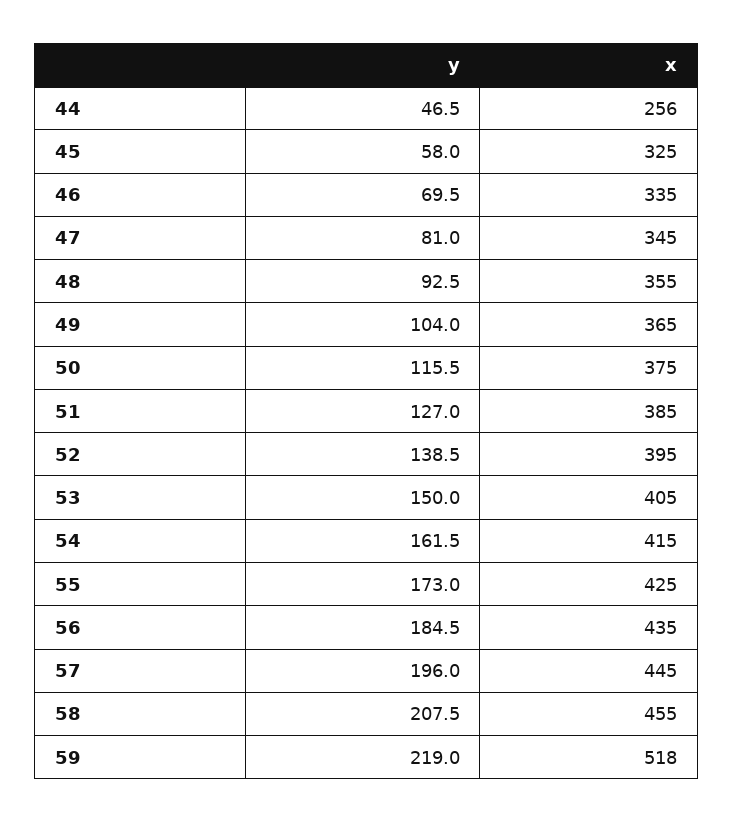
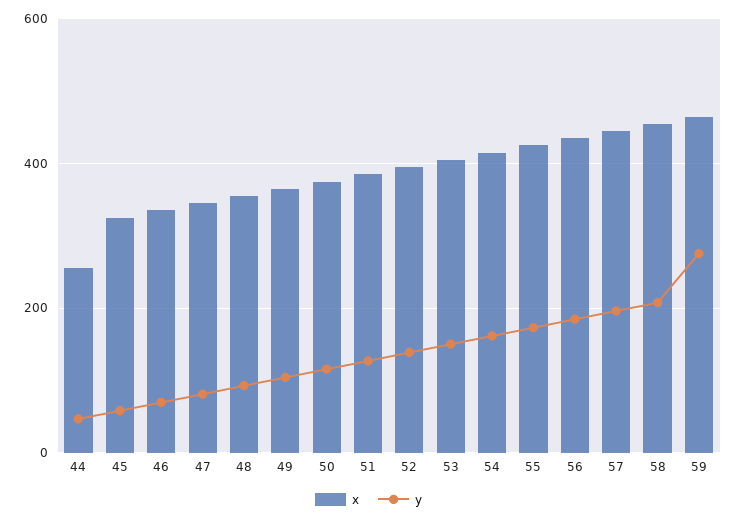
y, 59: 219 -> 280
x, 59: 518 -> 460

